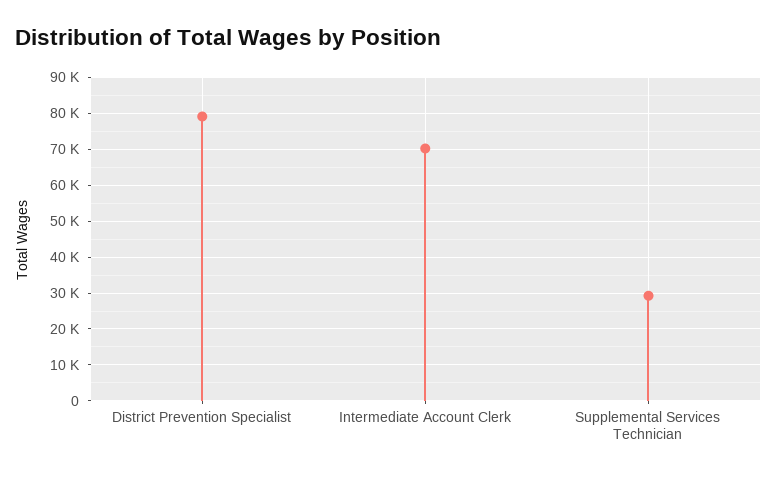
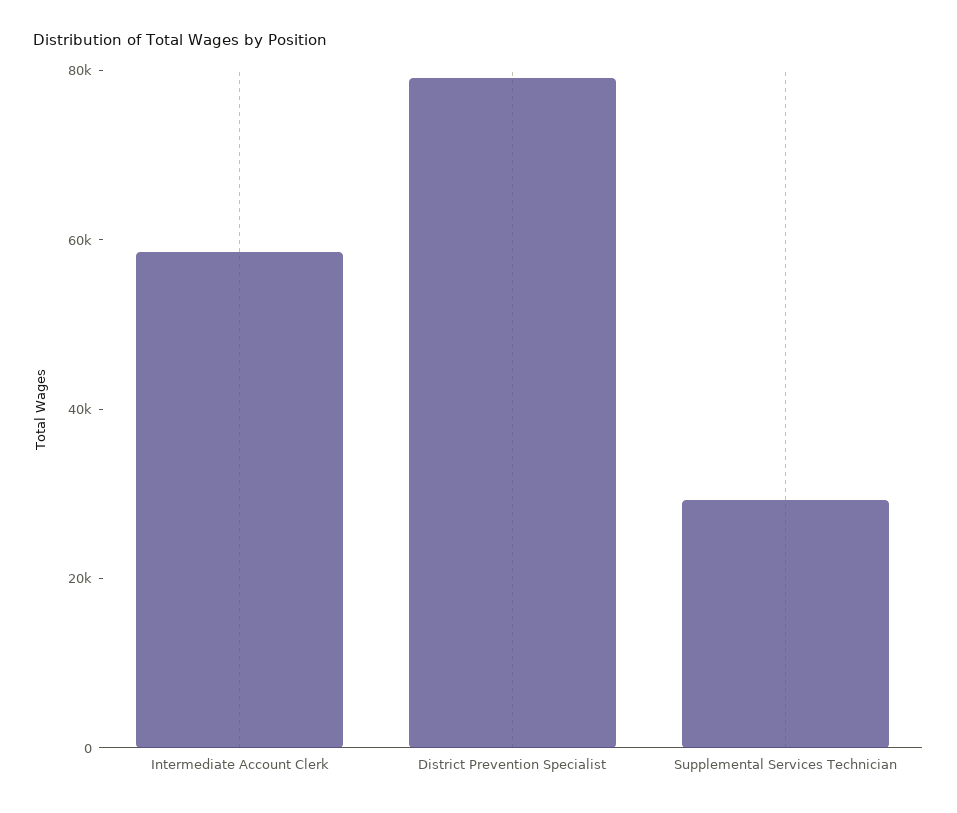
Intermediate Account Clerk: 70000 -> 60000

